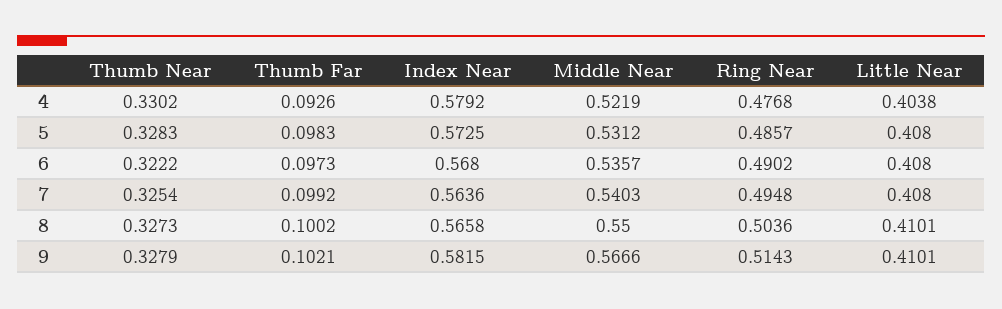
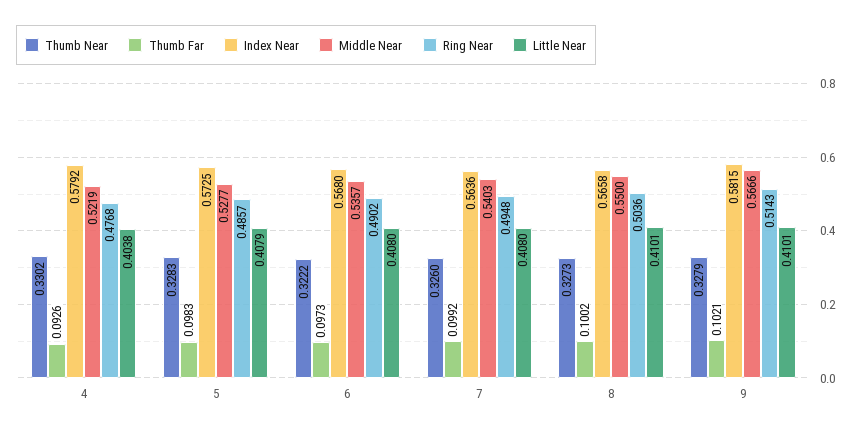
Middle Near, 5: 0.5312 -> 0.5277
Little Near, 5: 0.408 -> 0.4079
Thumb Near, 7: 0.3254 -> 0.326

